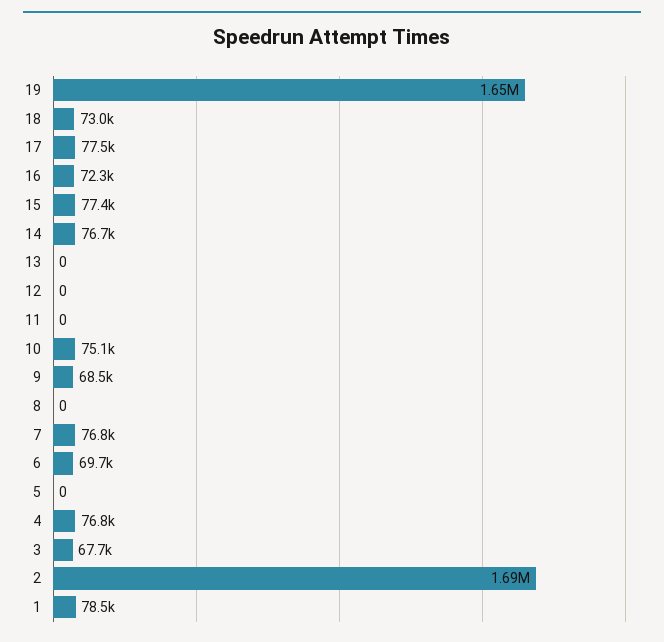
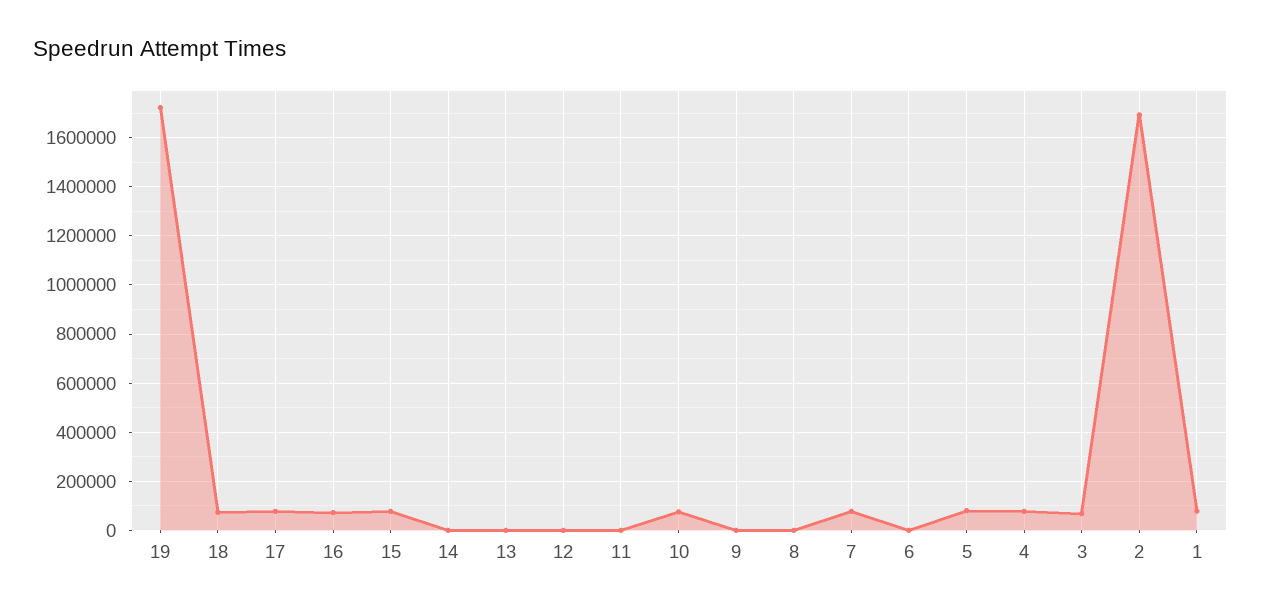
19: 1650000 -> 1725000
14: 76700 -> 0
9: 68500 -> 0
6: 69700 -> 0
5: 0 -> 75000

